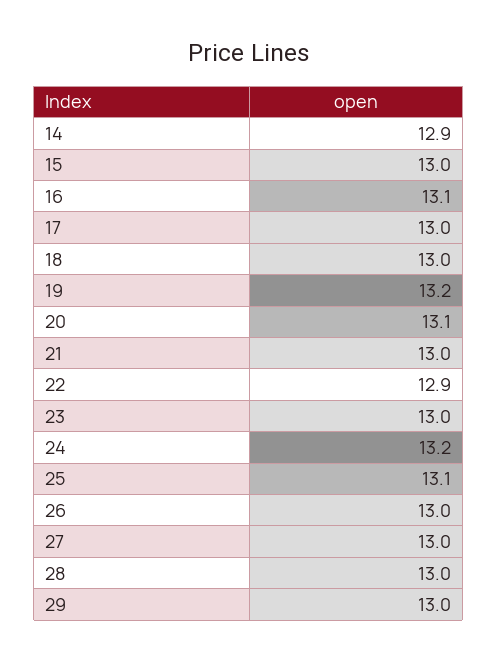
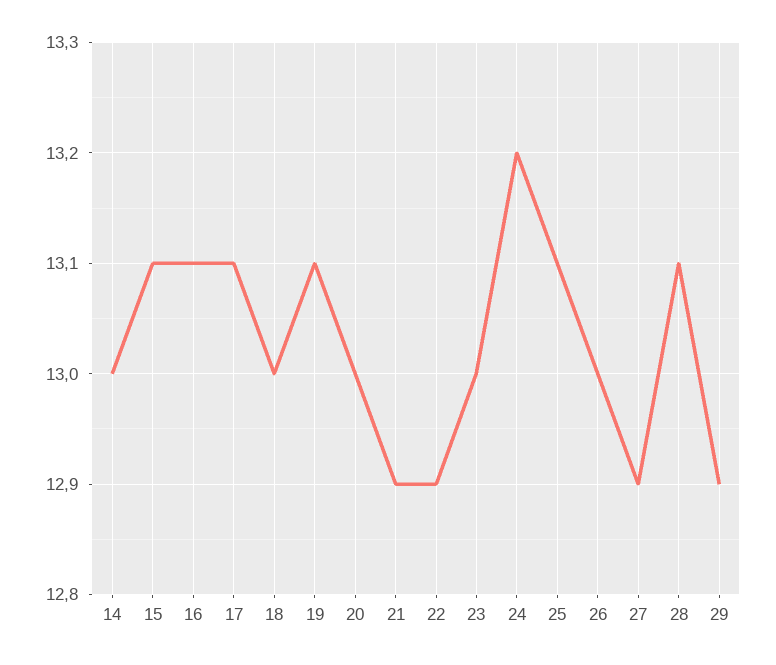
14: 12.9 -> 13
15: 13 -> 13.1
17: 13 -> 13.1
19: 13.2 -> 13.1
20: 13.1 -> 13
21: 13 -> 12.9
27: 13 -> 12.9
28: 13 -> 13.1
29: 13 -> 12.9

